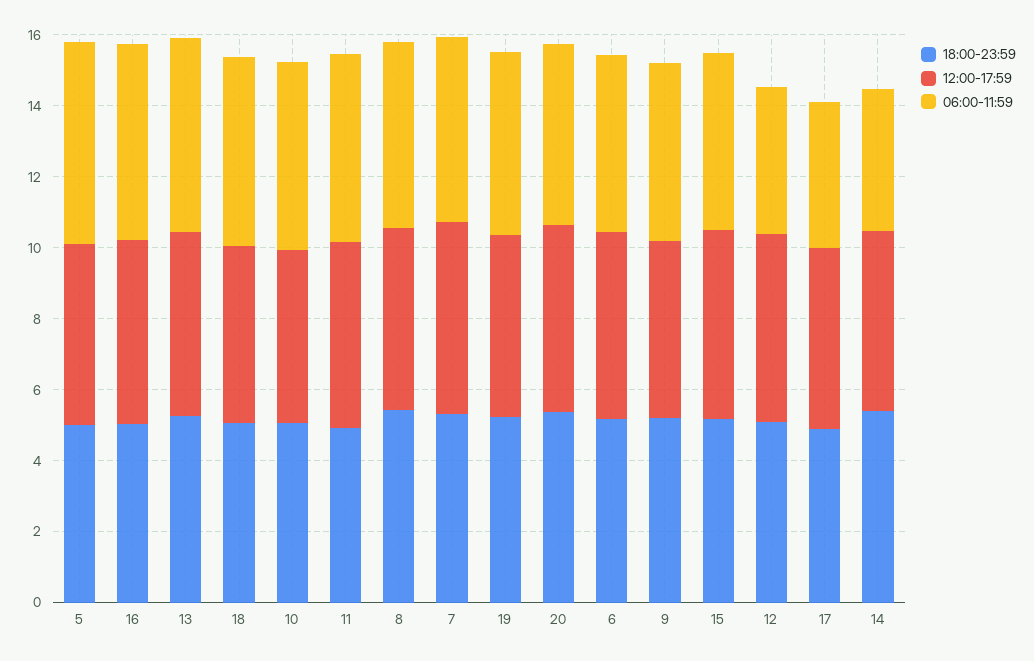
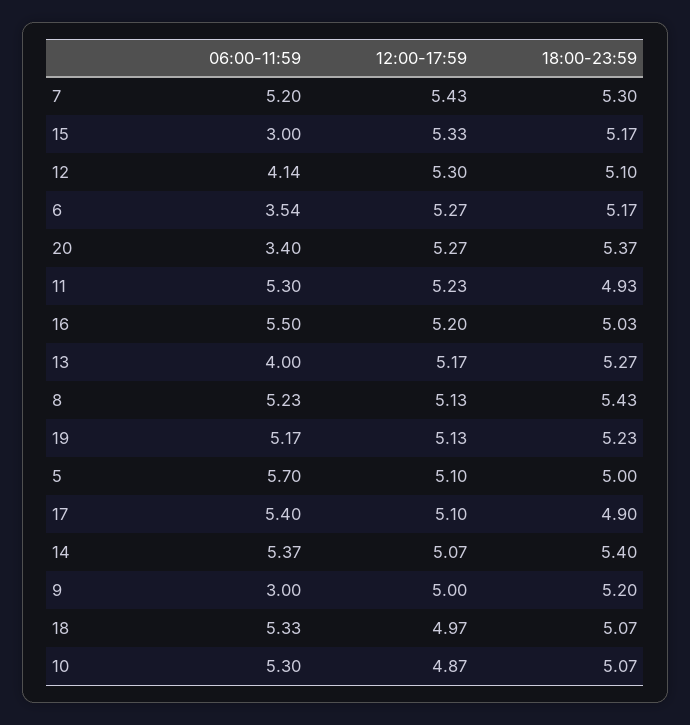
06:00-11:59, 13: 5.5 -> 4
06:00-11:59, 20: 5 -> 3.4
06:00-11:59, 6: 5 -> 3.54
06:00-11:59, 9: 5 -> 3
06:00-11:59, 15: 5 -> 3
06:00-11:59, 17: 4 -> 5.4
06:00-11:59, 14: 4 -> 5.37

